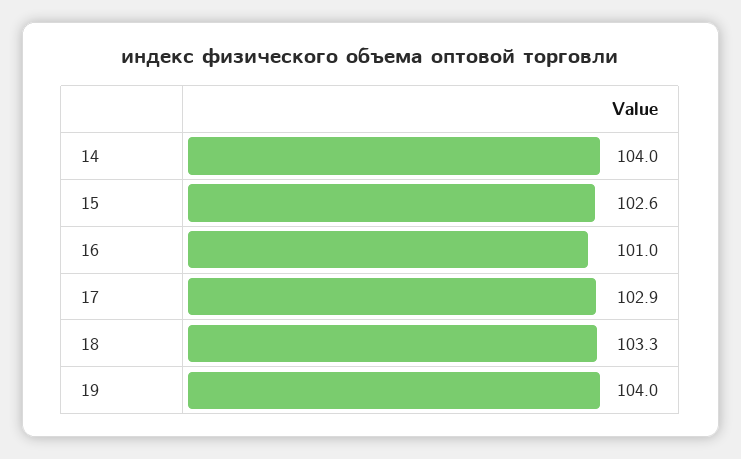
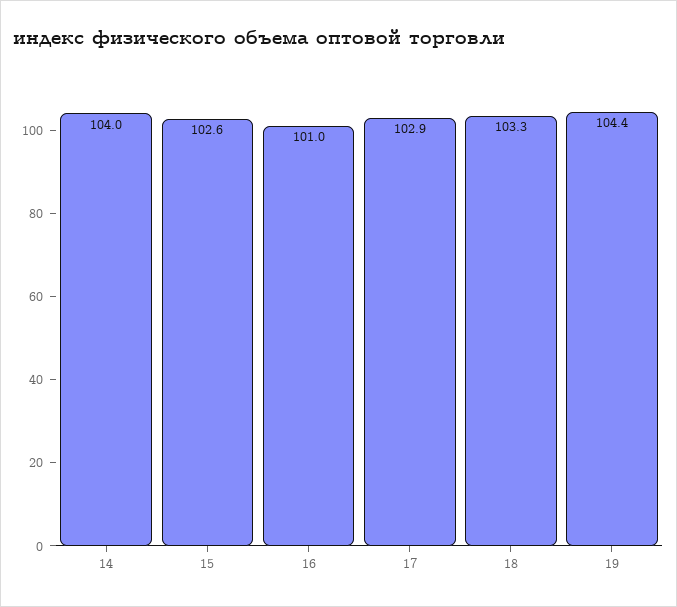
19: 104 -> 104.4

